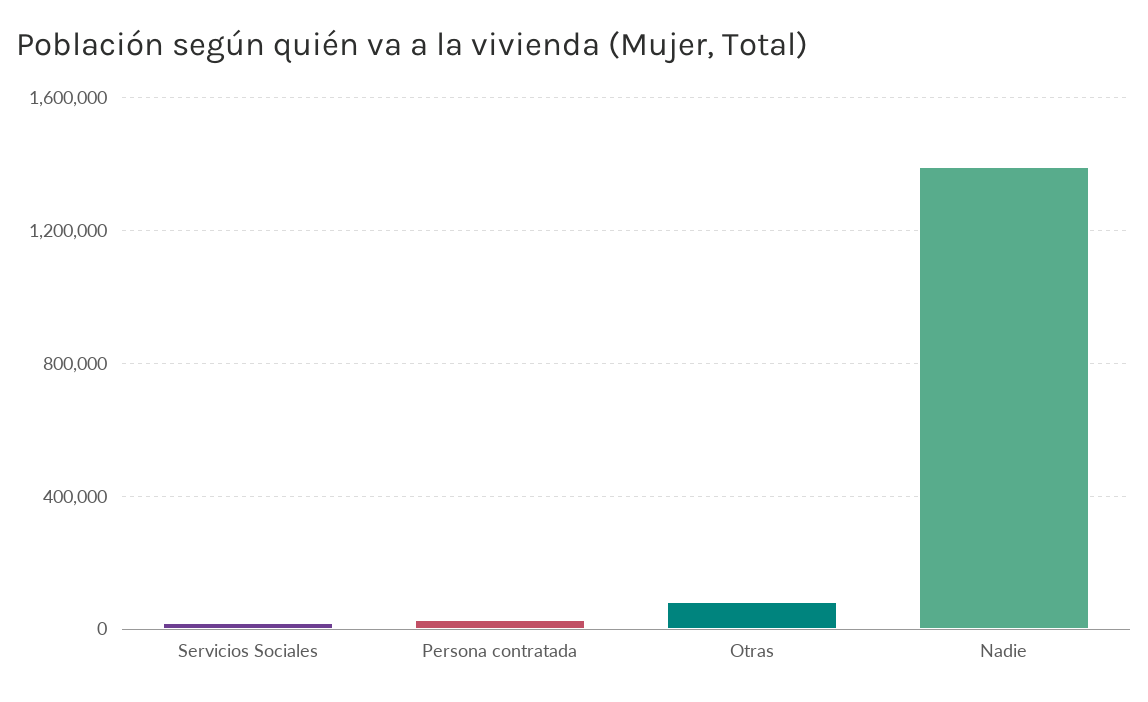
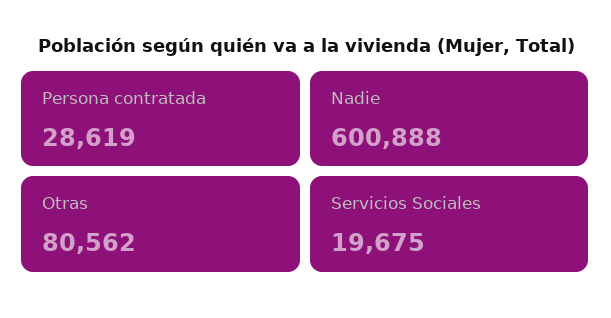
Nadie: 1400000 -> 600888

